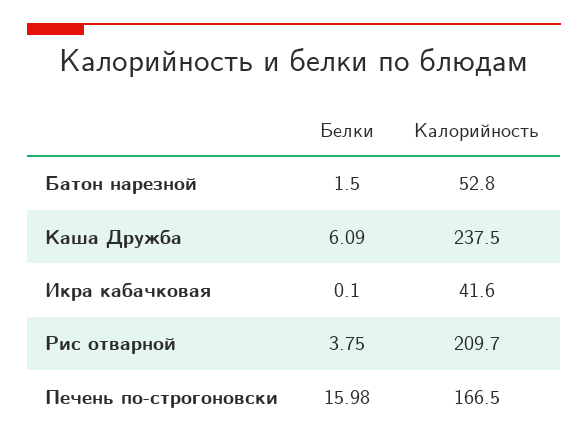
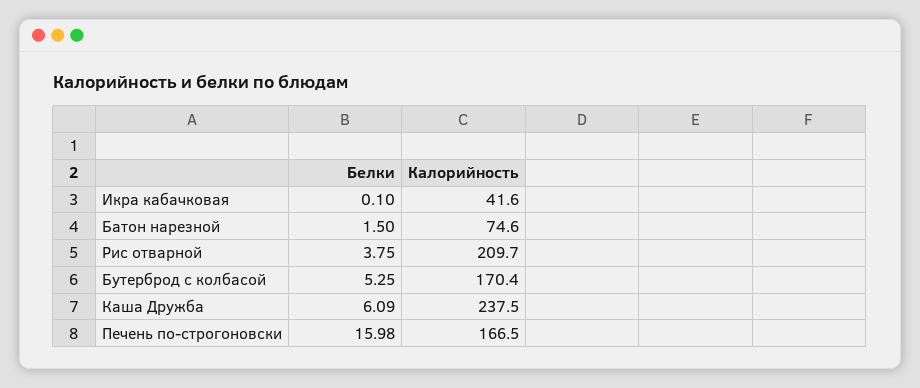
Калорийность, Батон нарезной: 52.8 -> 74.6
Белки, Бутерброд с колбасой: none -> 5.25
Калорийность, Бутерброд с колбасой: none -> 170.4

